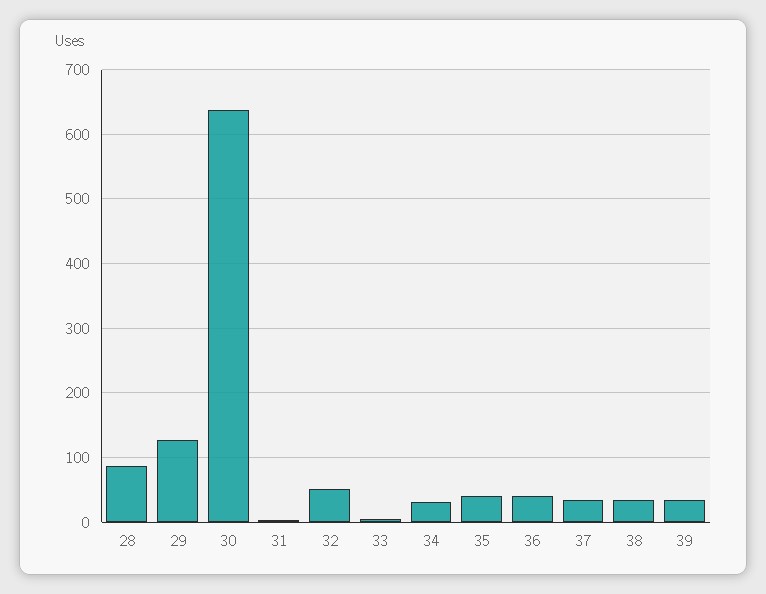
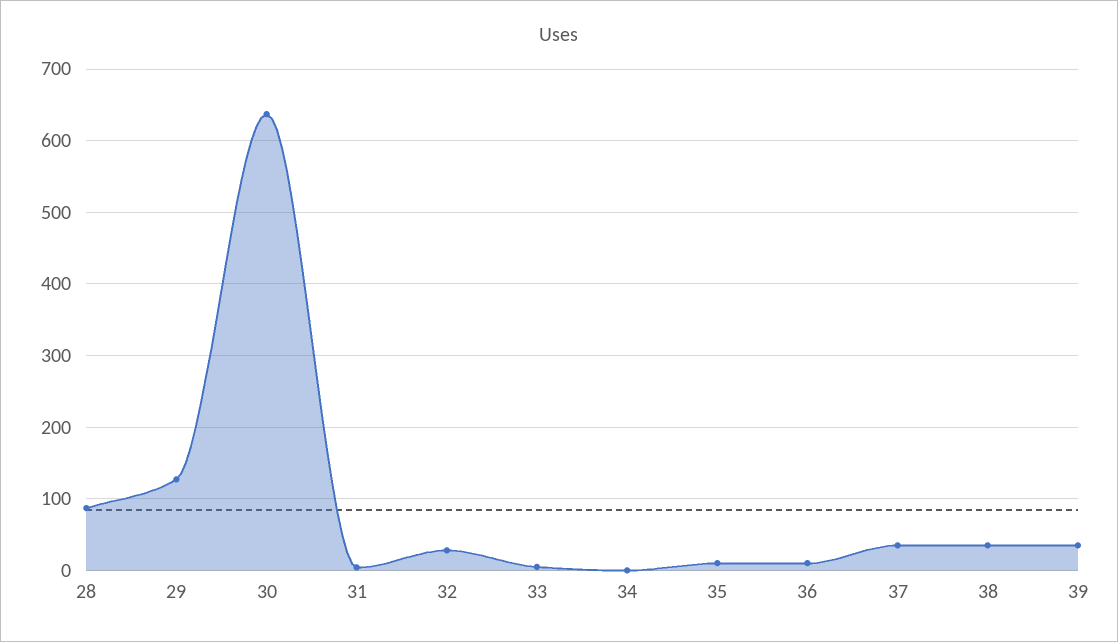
32: 50 -> 30
34: 30 -> 0
35: 40 -> 10
36: 40 -> 10

